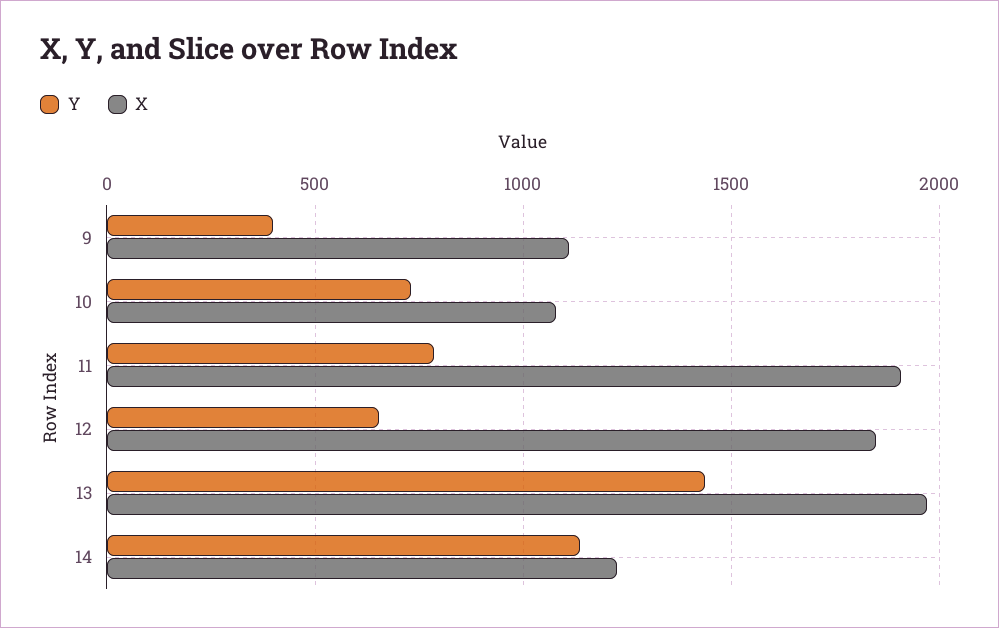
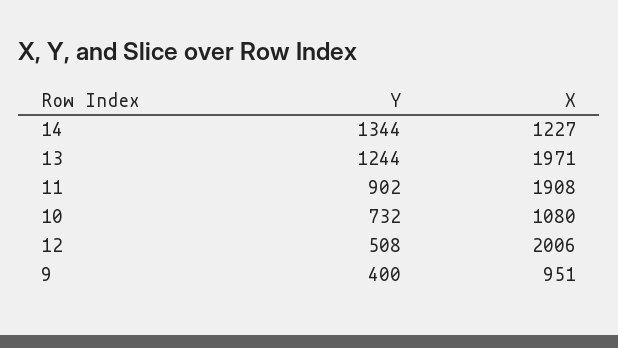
X, 9: 1100 -> 951
Y, 11: 800 -> 902
Y, 12: 650 -> 508
X, 12: 1850 -> 2006
Y, 13: 1450 -> 1244
Y, 14: 1150 -> 1344

